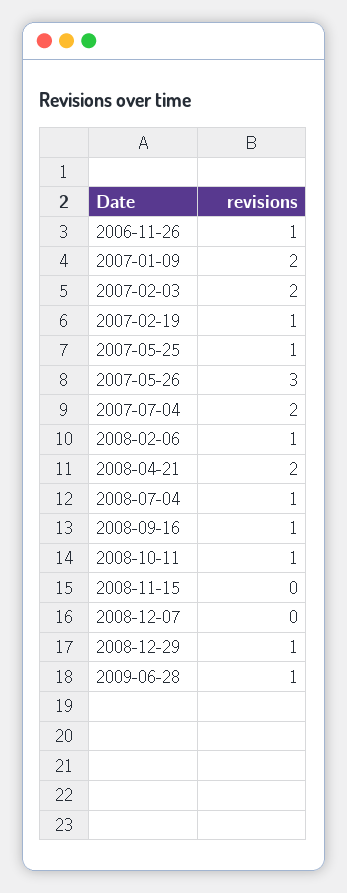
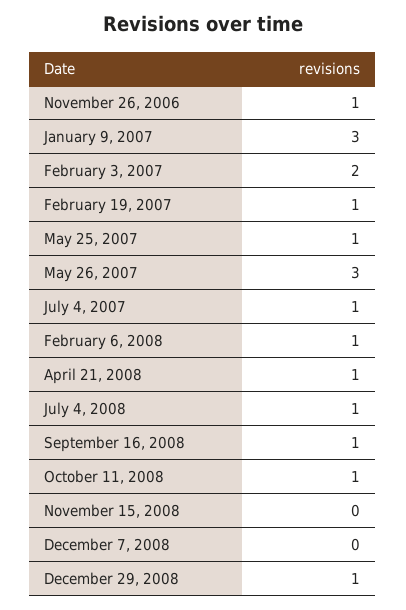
2007-01-09: 2 -> 3
2007-07-04: 2 -> 1
2008-04-21: 2 -> 1
2009-06-28: 1 -> none

